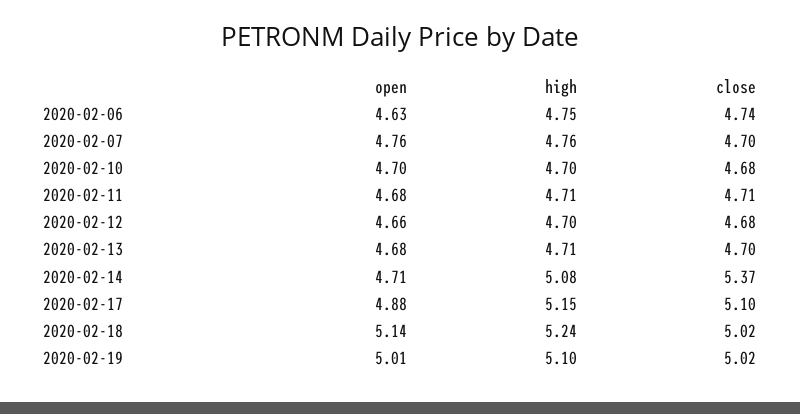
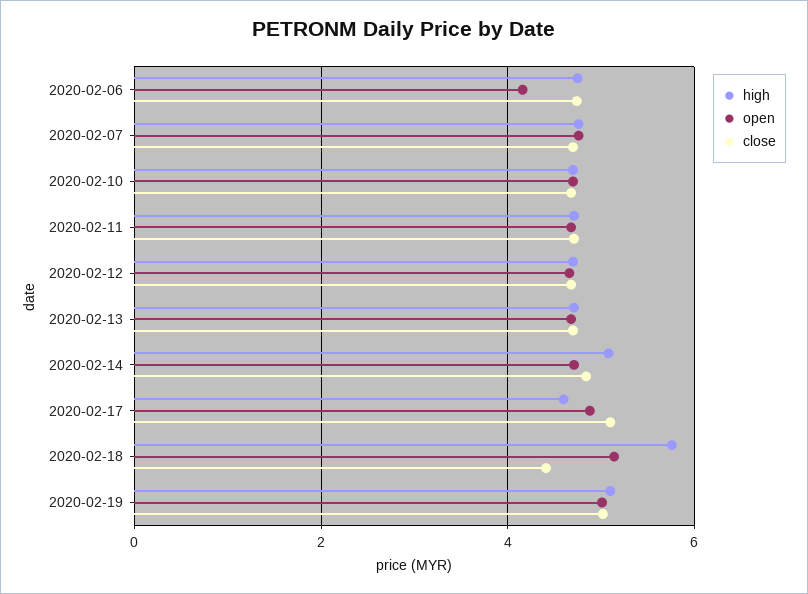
open, 2020-02-06: 4.63 -> 4.2
close, 2020-02-14: 5.37 -> 4.8
high, 2020-02-17: 5.15 -> 4.6
high, 2020-02-18: 5.24 -> 5.8
close, 2020-02-18: 5.02 -> 4.4

